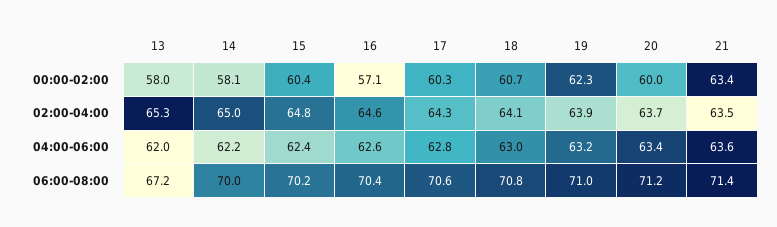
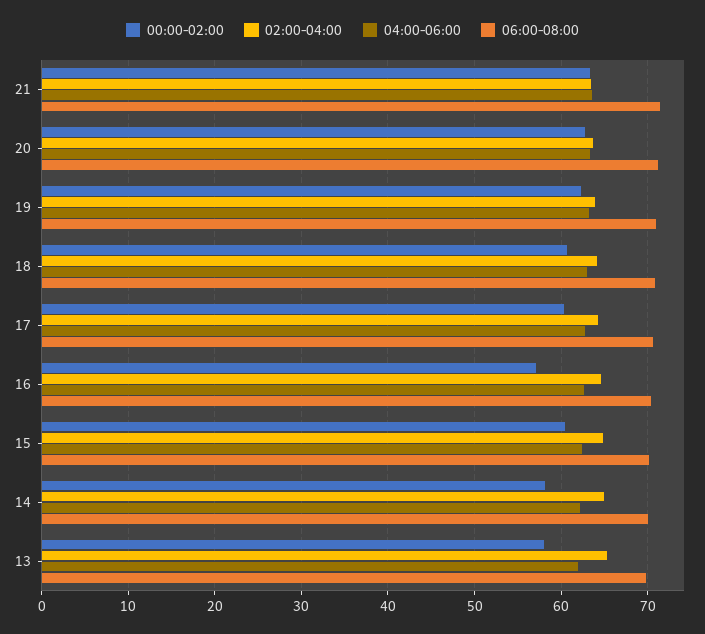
00:00-02:00, 20: 60 -> 63
06:00-08:00, 13: 67.2 -> 70

